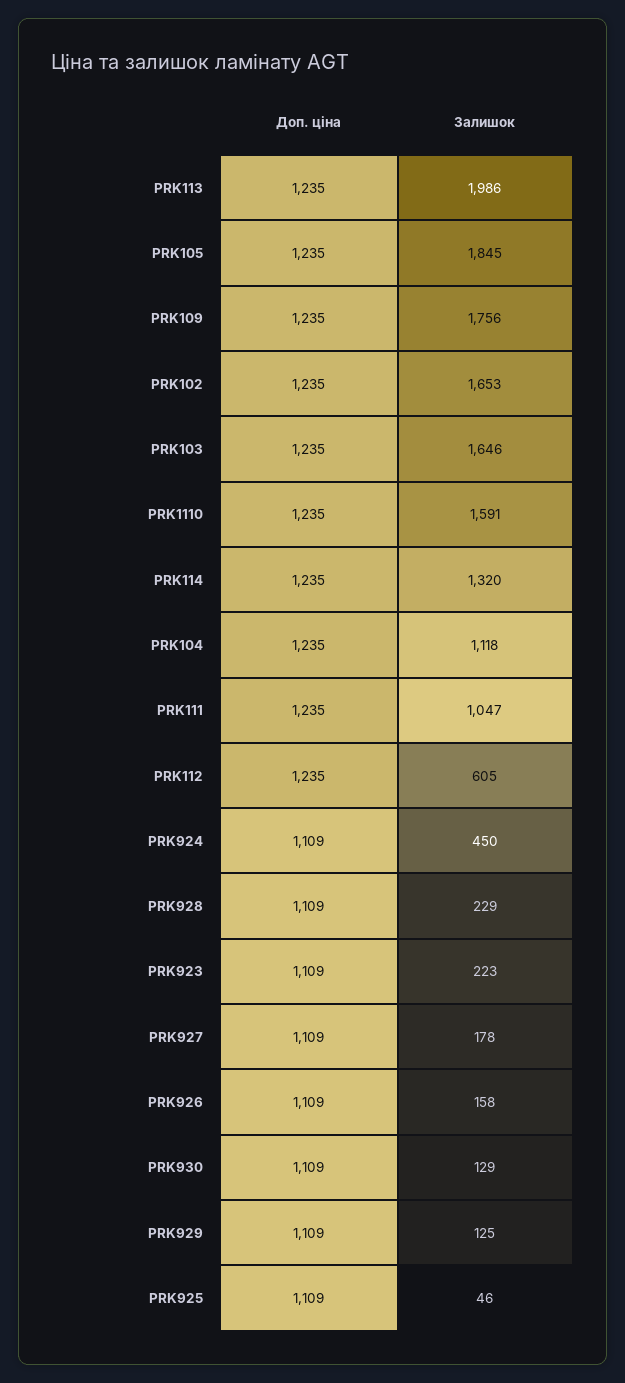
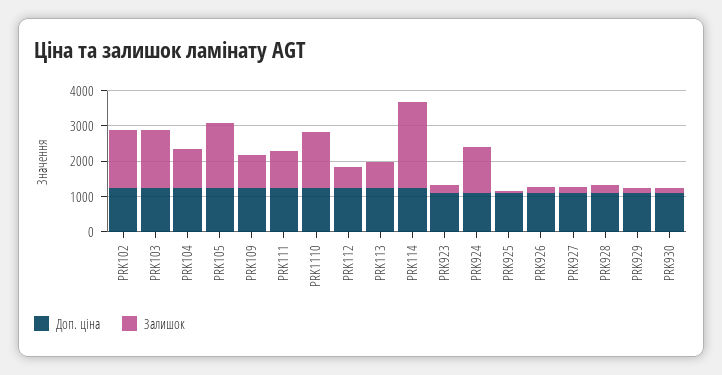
Залишок, PRK113: 1986 -> 750
Залишок, PRK109: 1756 -> 1000
Залишок, PRK114: 1320 -> 2500
Залишок, PRK924: 450 -> 1250

